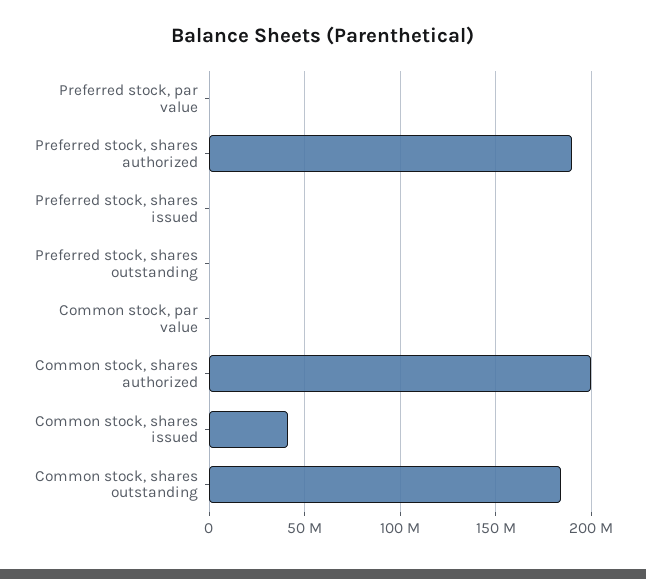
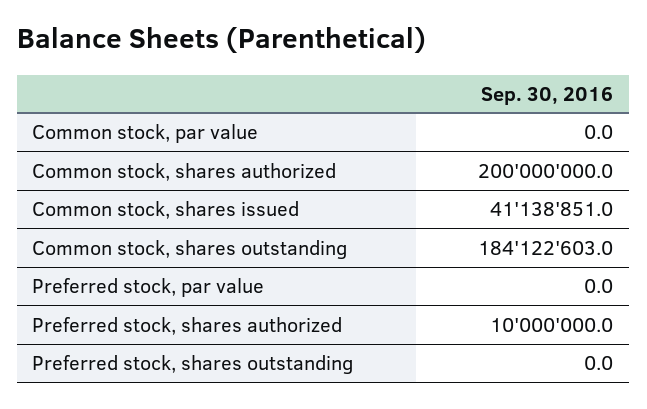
Preferred stock, shares authorized: 190000000 -> 10000000
Preferred stock, shares issued: 0 -> none

